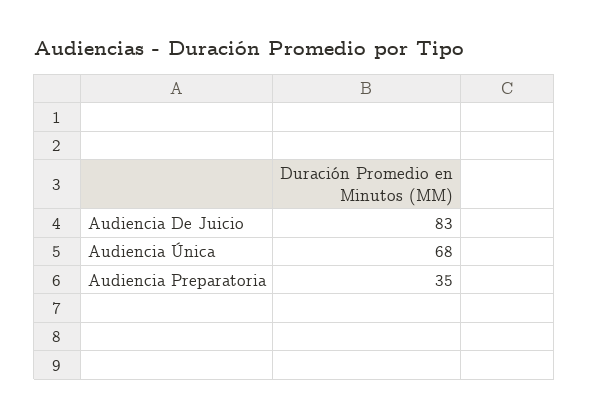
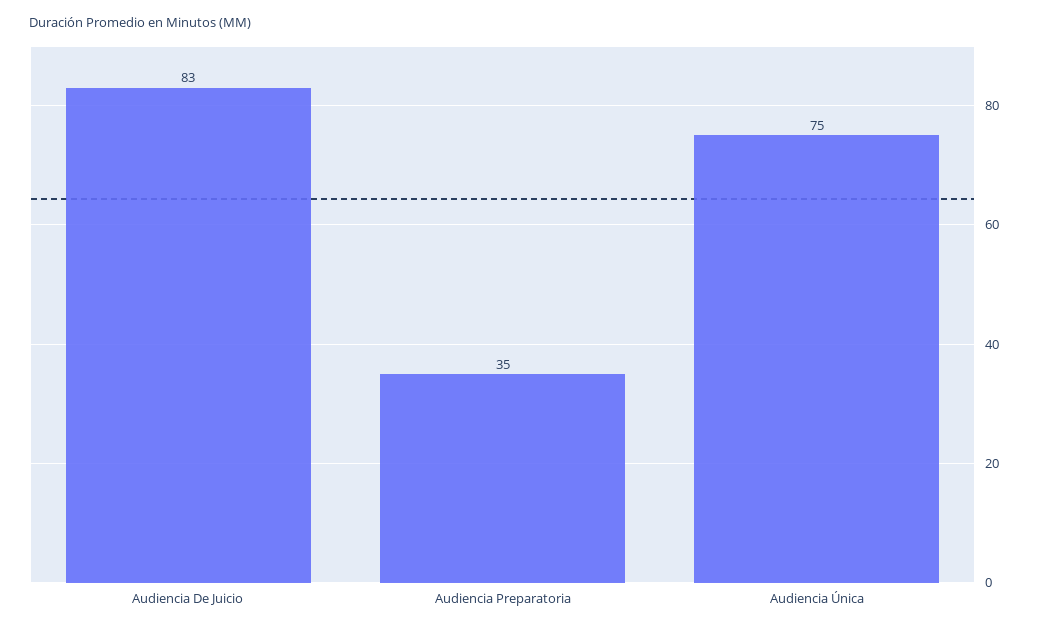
Audiencia Única: 68 -> 75

